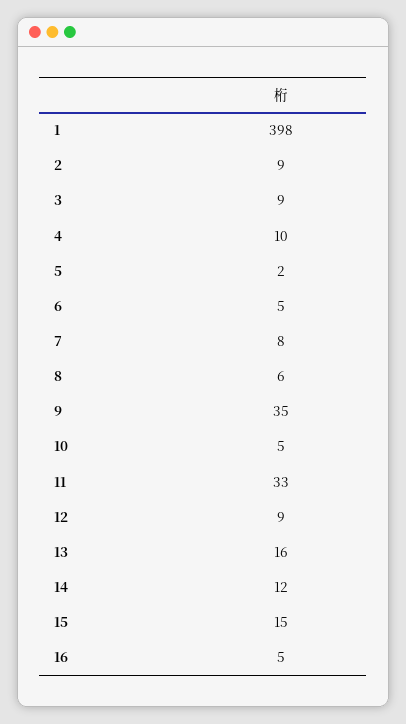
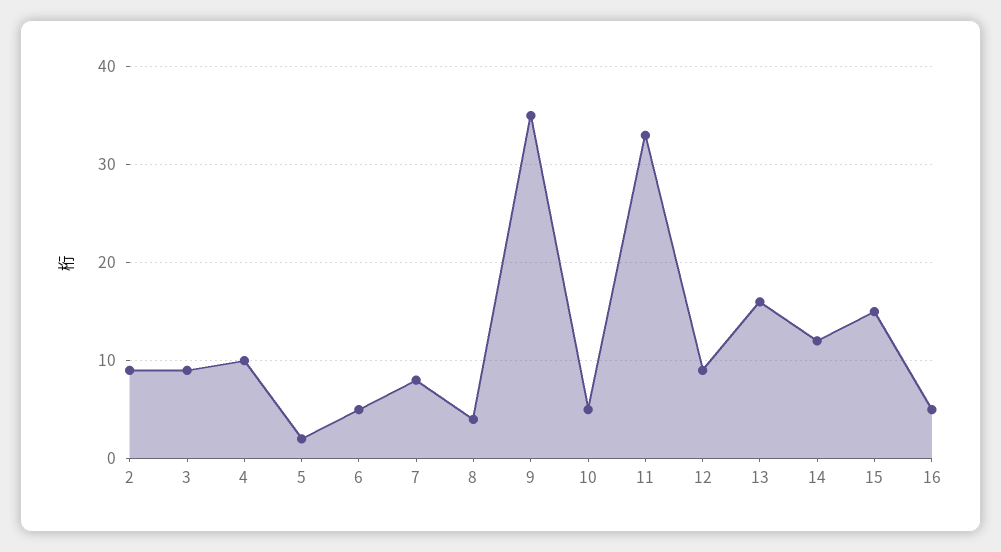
1: 398 -> none
8: 6 -> 4

